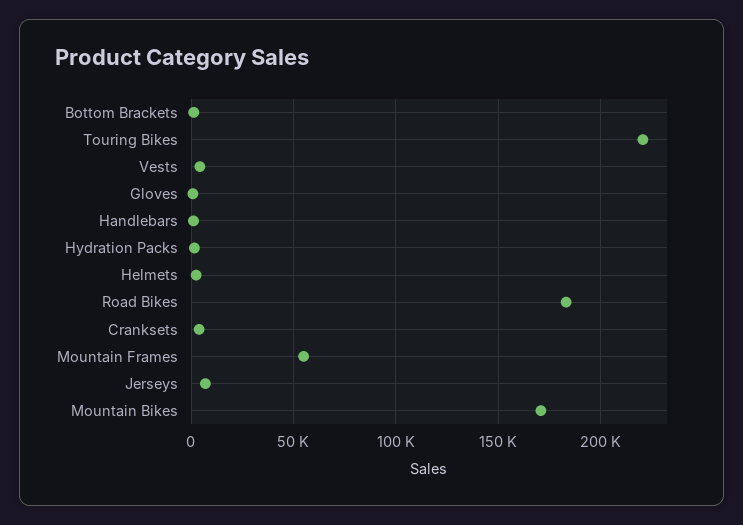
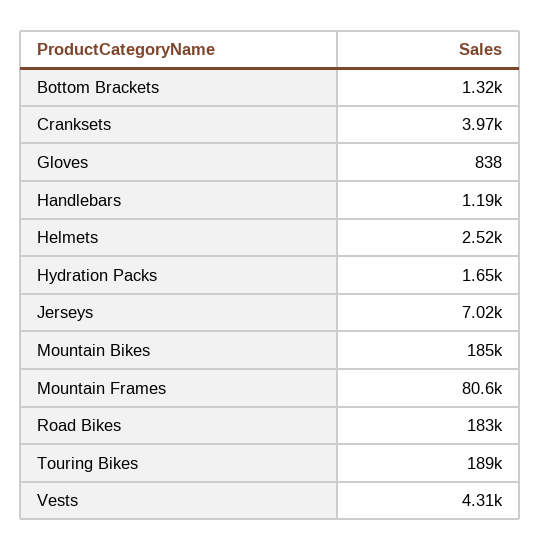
Touring Bikes: 220000 -> 189000
Mountain Frames: 55000 -> 80600
Mountain Bikes: 170000 -> 185000

